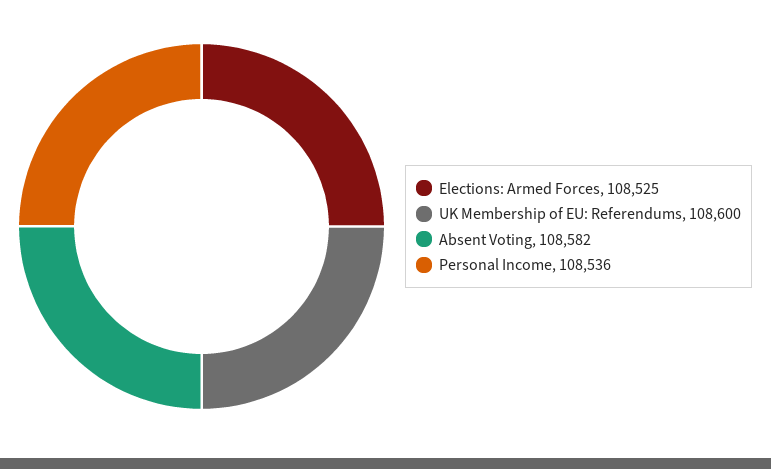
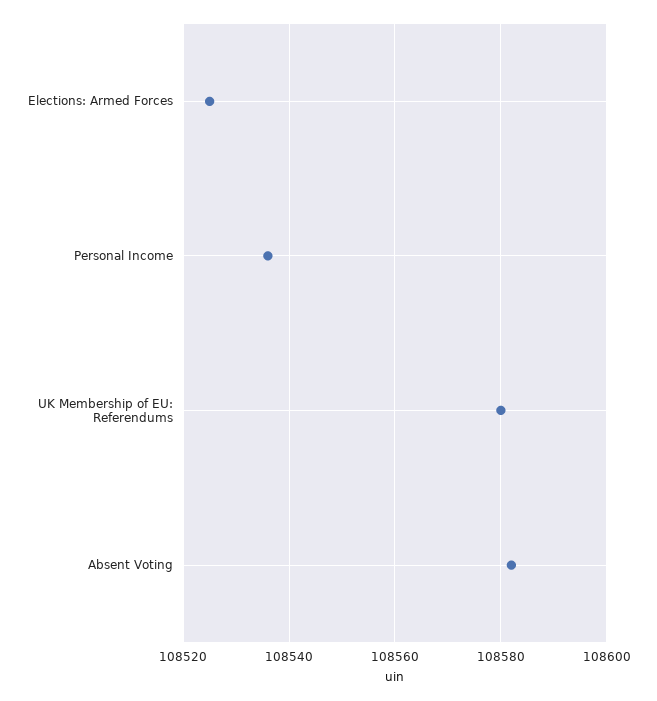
UK Membership of EU: Referendums: 108600 -> 108580

